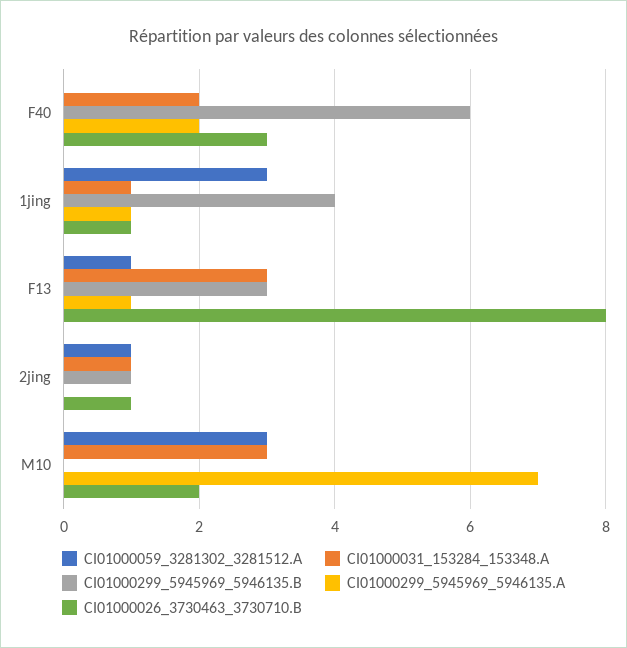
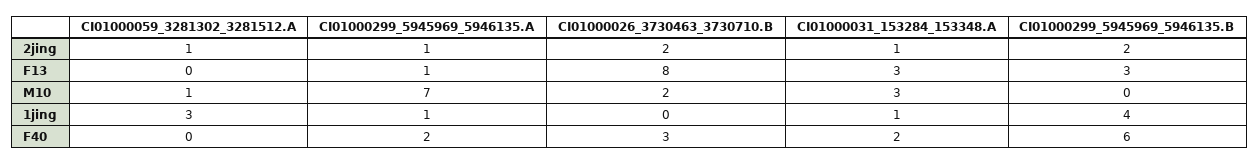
CI01000026_3730463_3730710.B, 1jing: 1 -> 0
CI01000059_3281302_3281512.A, F13: 1 -> 0
CI01000299_5945969_5946135.B, 2jing: 1 -> 2
CI01000299_5945969_5946135.A, 2jing: 0 -> 1
CI01000026_3730463_3730710.B, 2jing: 1 -> 2
CI01000059_3281302_3281512.A, M10: 3 -> 1

